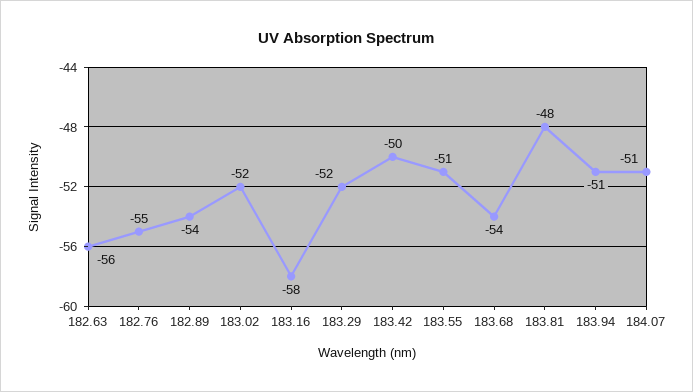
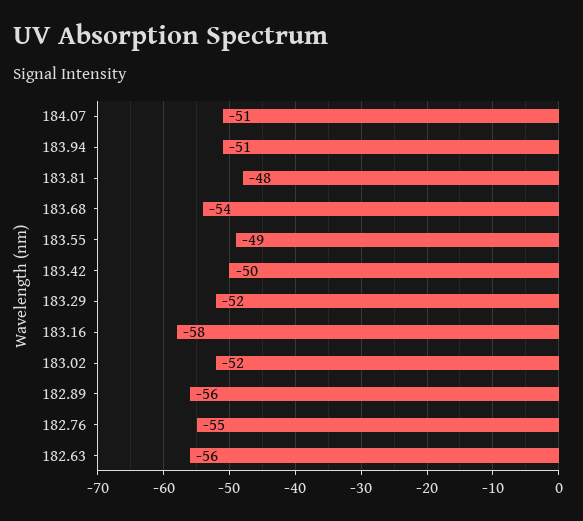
182.89: -54 -> -56
183.55: -51 -> -49

